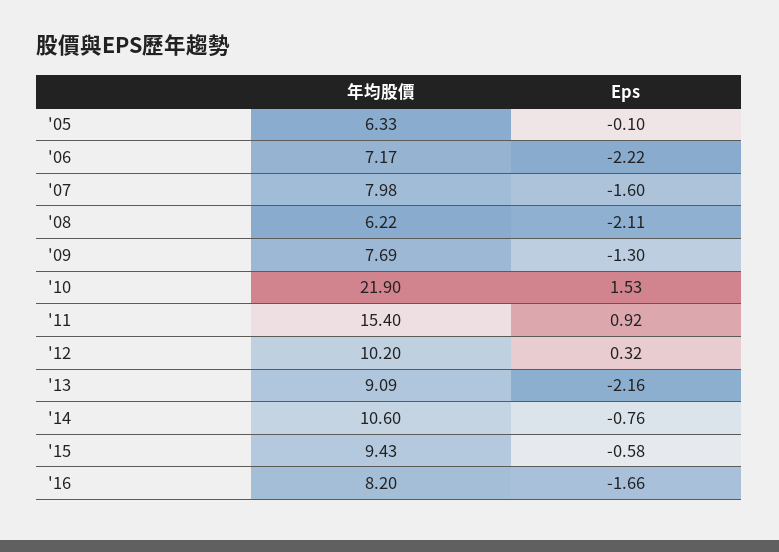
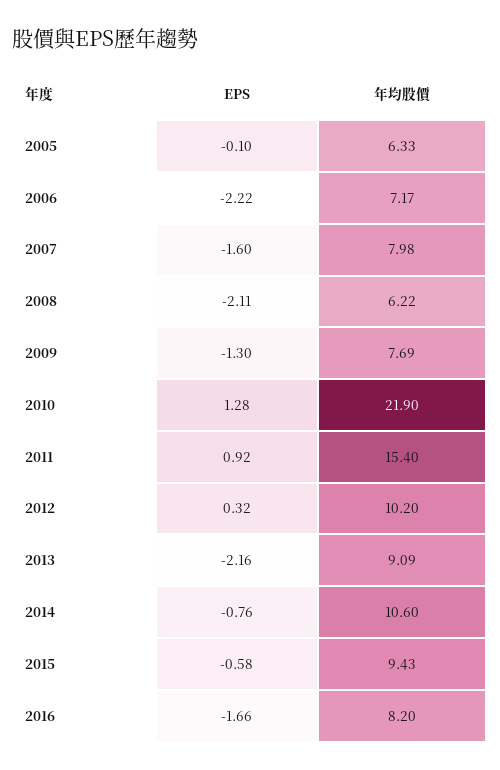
Eps, '10: 1.53 -> 1.28

